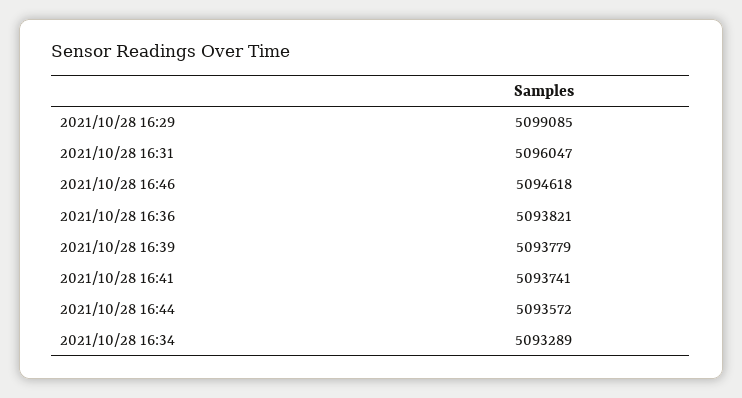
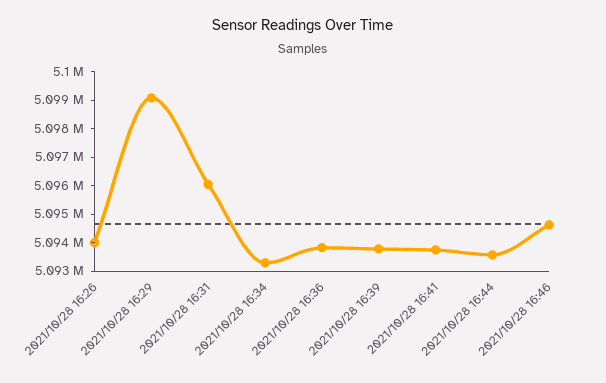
2021/10/28 16:26: none -> 5094000

